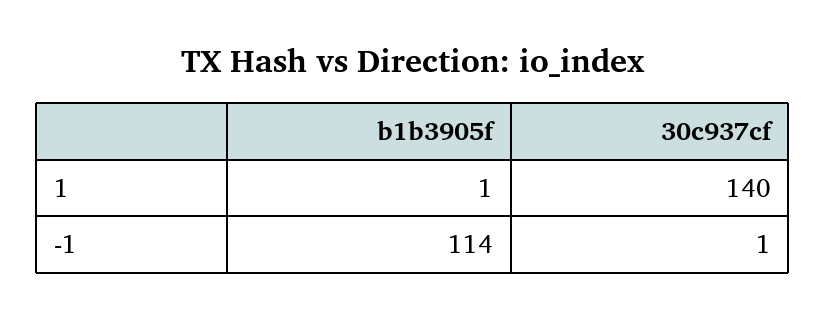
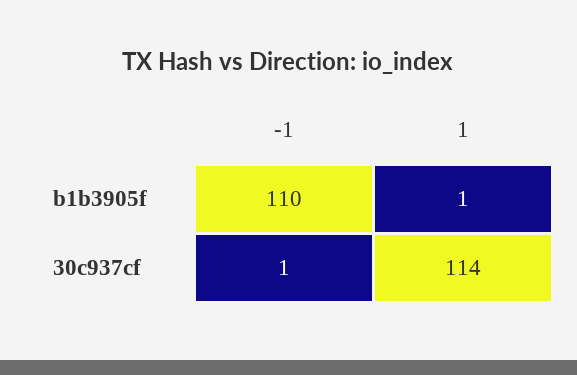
30c937cf, 1: 140 -> 114
b1b3905f, -1: 114 -> 110

